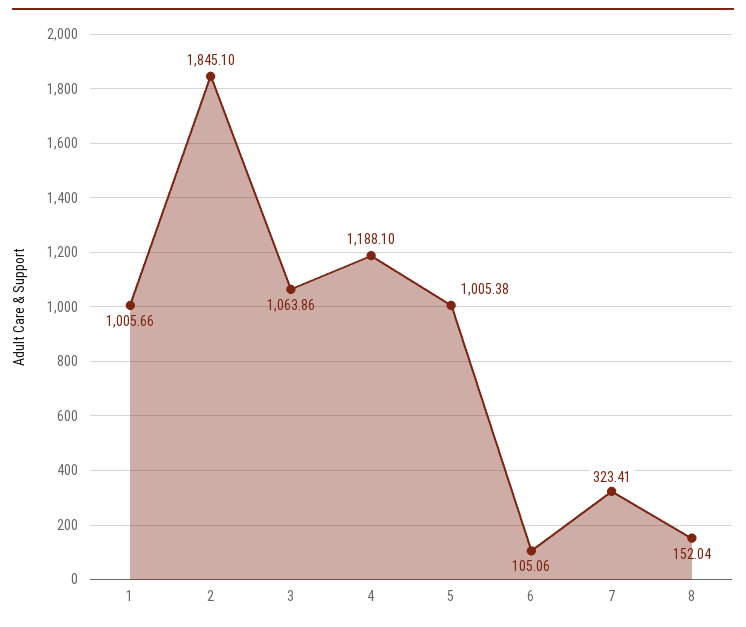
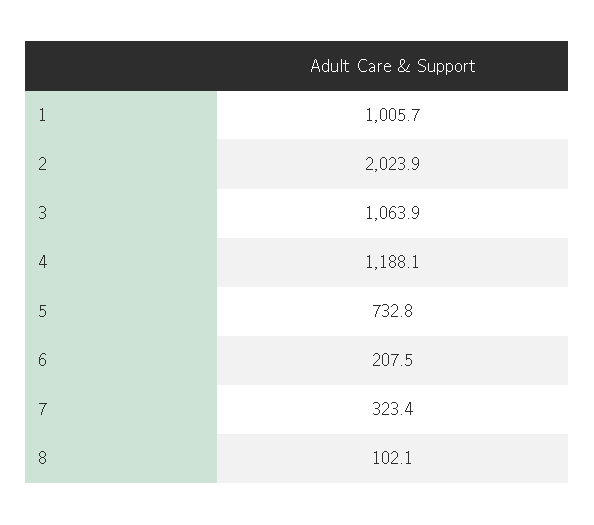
2: 1845.1 -> 2023.9
5: 1005.38 -> 732.8
6: 105.06 -> 207.5
8: 152.04 -> 102.1

